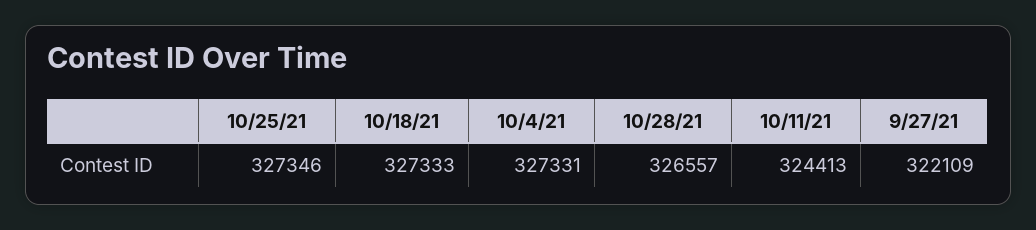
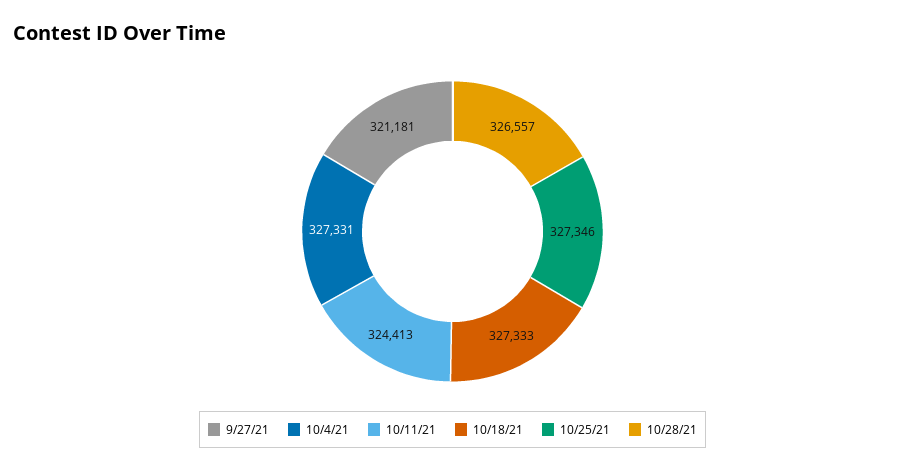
9/27/21: 322109 -> 321181

